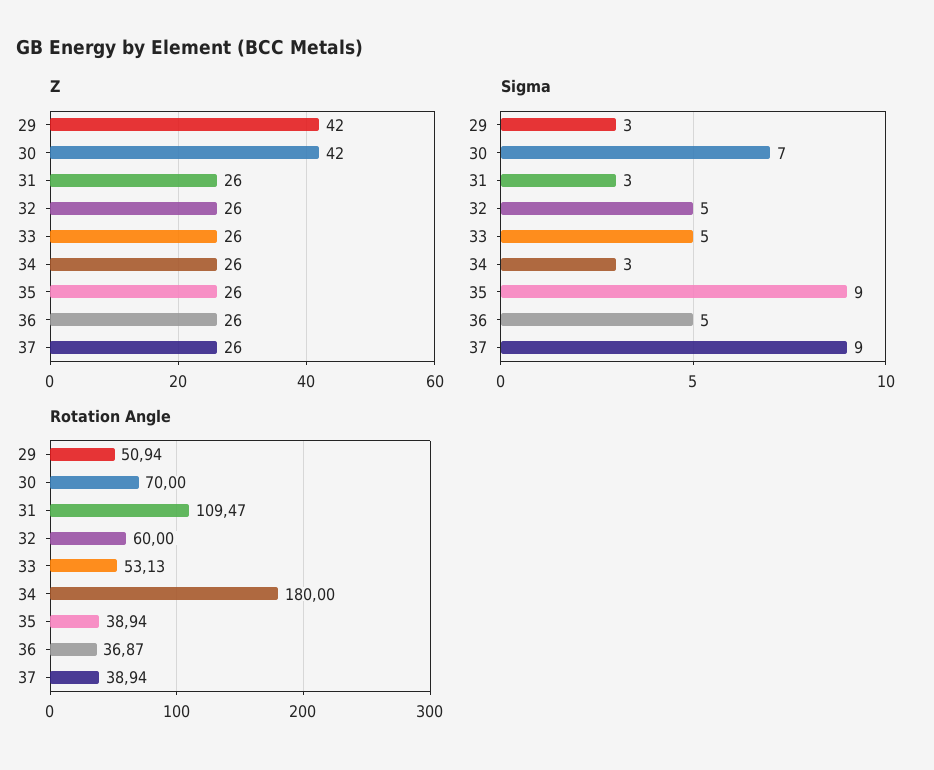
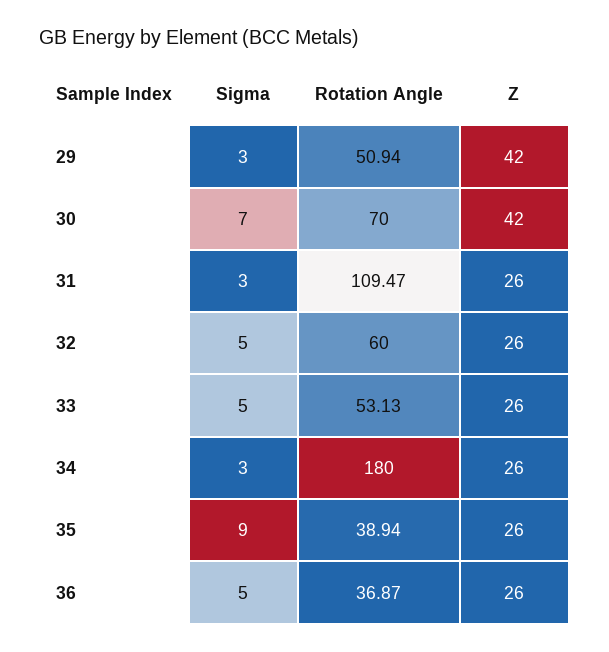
Z, 37: 26 -> none
Sigma, 37: 9 -> none
Rotation Angle, 37: 38.94 -> none

